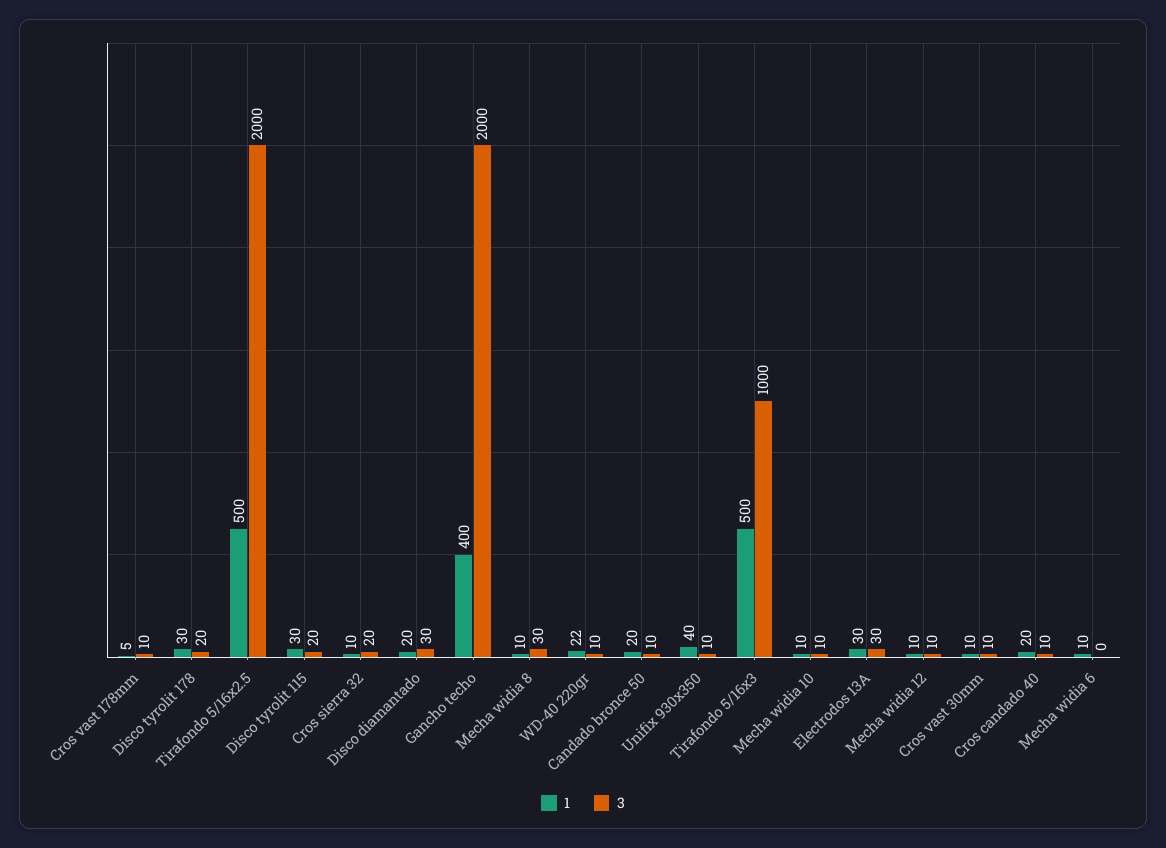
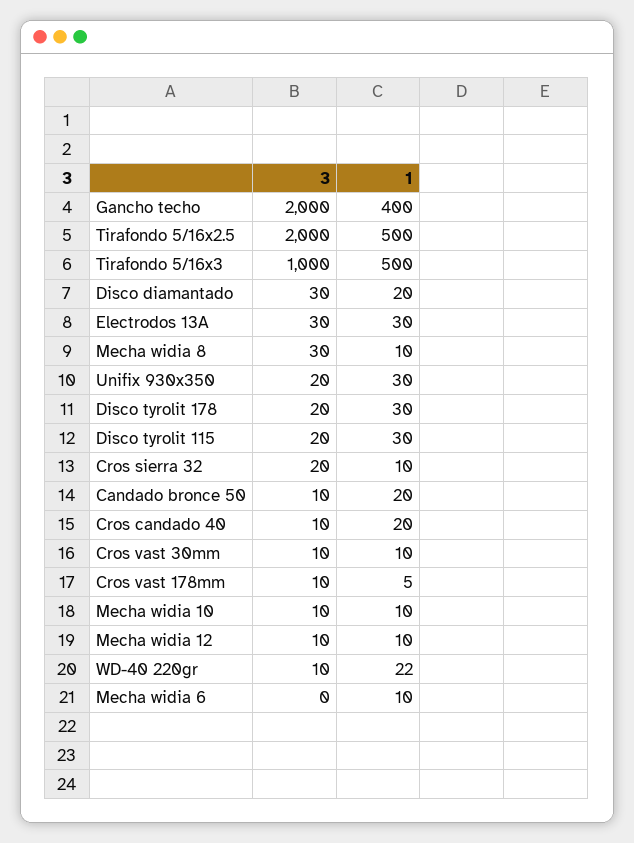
1, Unifix 930x350: 40 -> 30
3, Unifix 930x350: 10 -> 20

